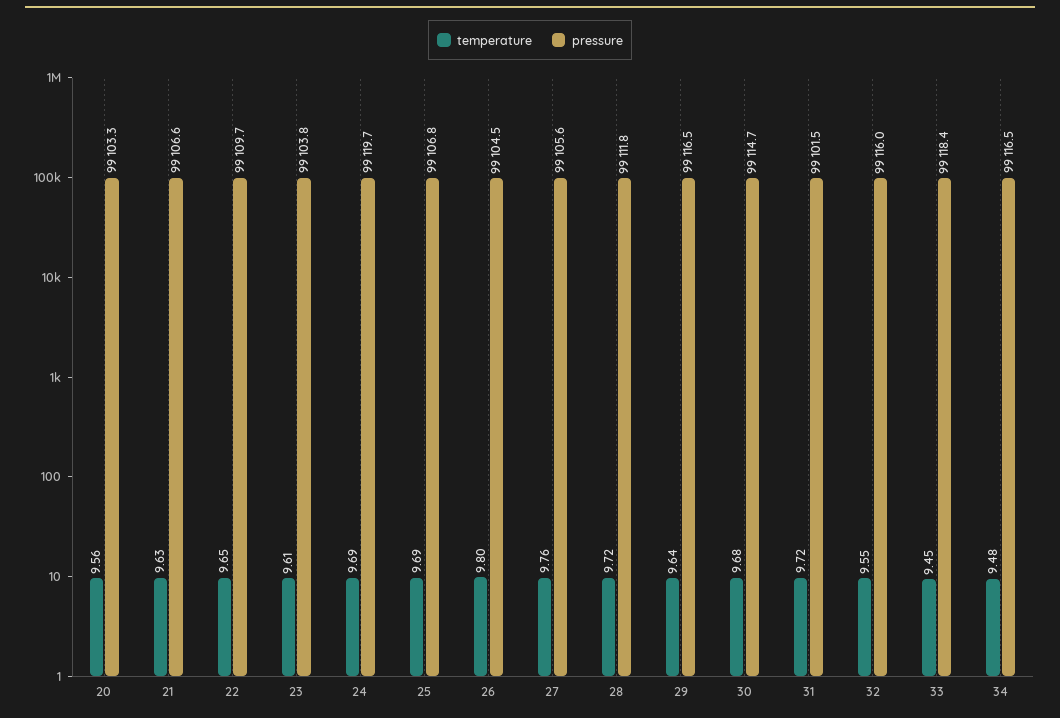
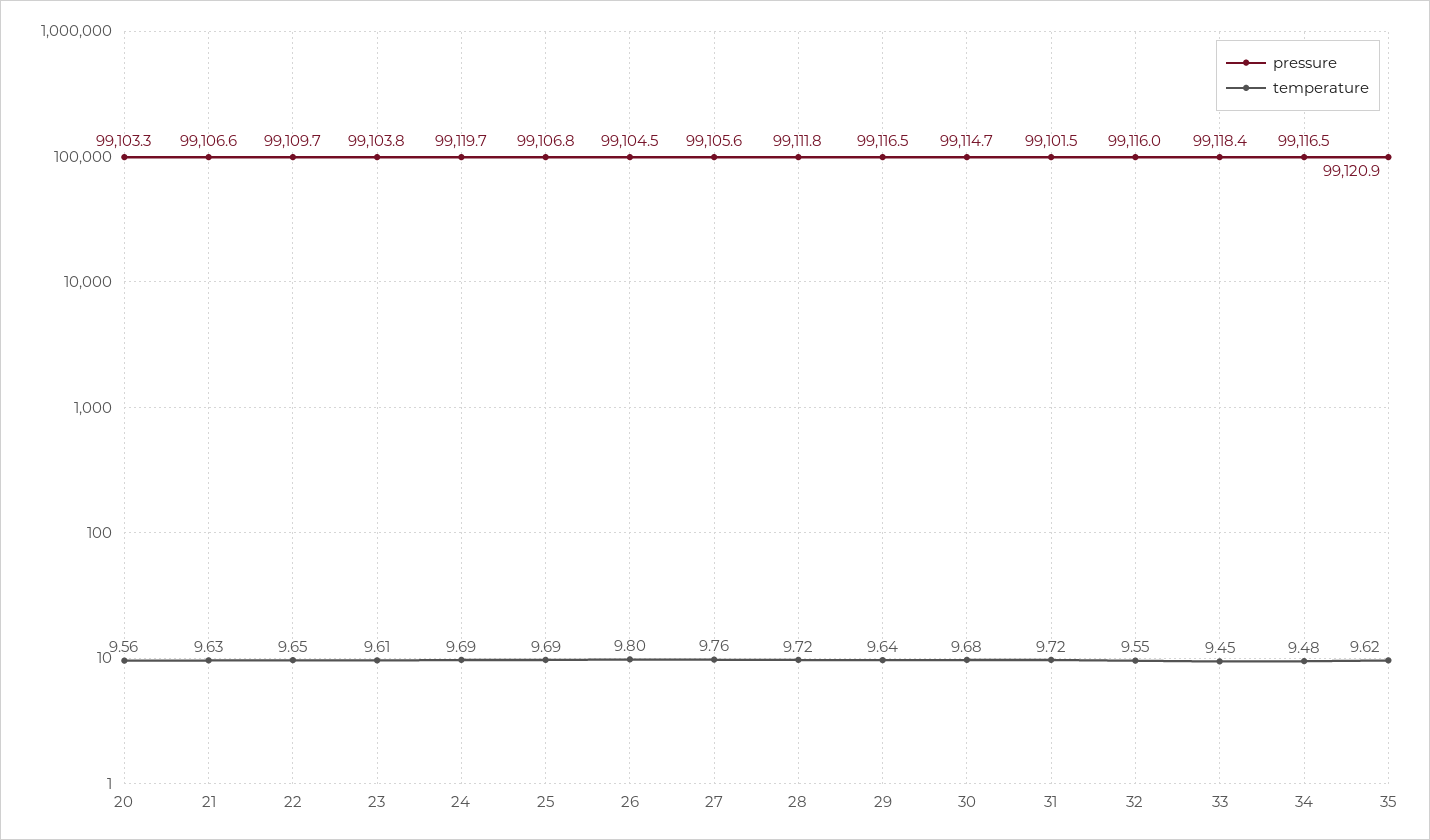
pressure, 35: none -> 99120.9
temperature, 35: none -> 9.62

